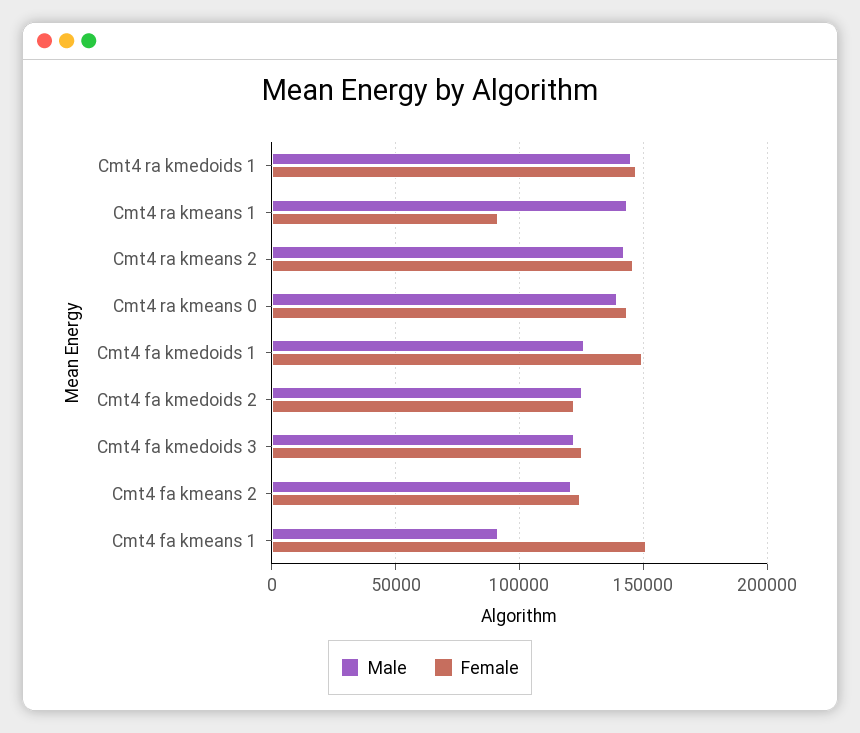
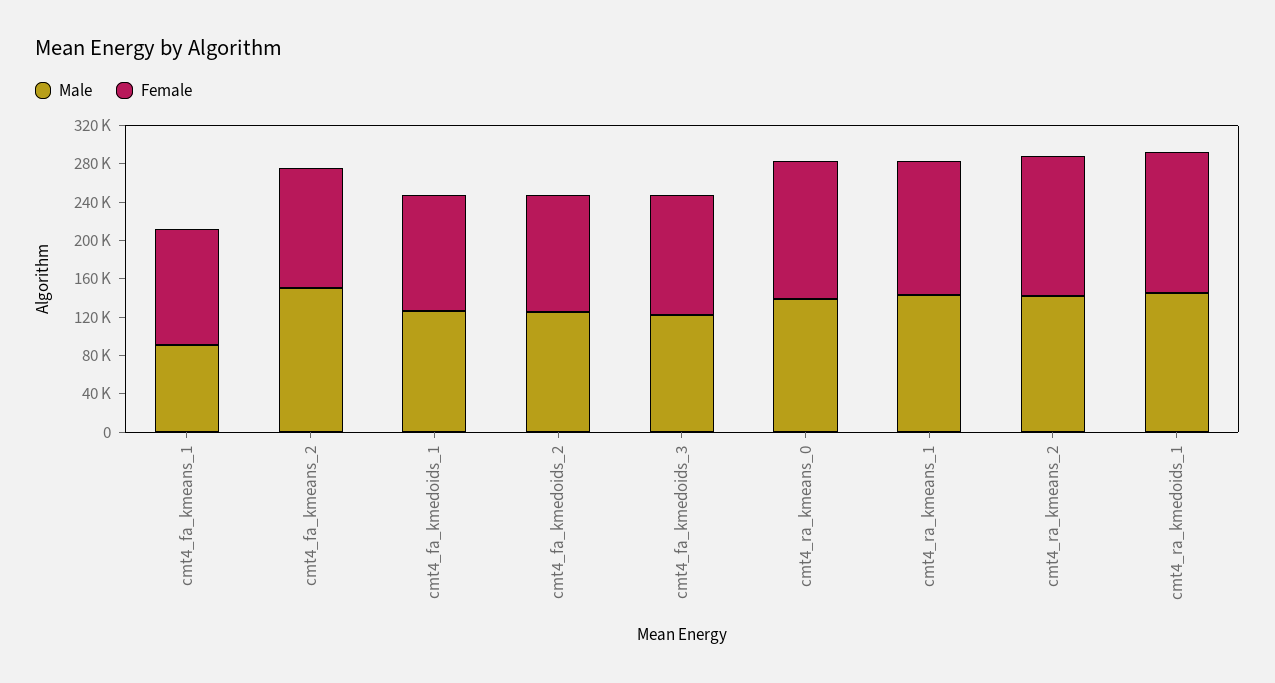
Female, Cmt4 ra kmeans 1: 90000 -> 140000
Female, Cmt4 fa kmedoids 1: 150000 -> 120000
Male, Cmt4 fa kmeans 2: 120000 -> 150000
Female, Cmt4 fa kmeans 1: 150000 -> 120000

